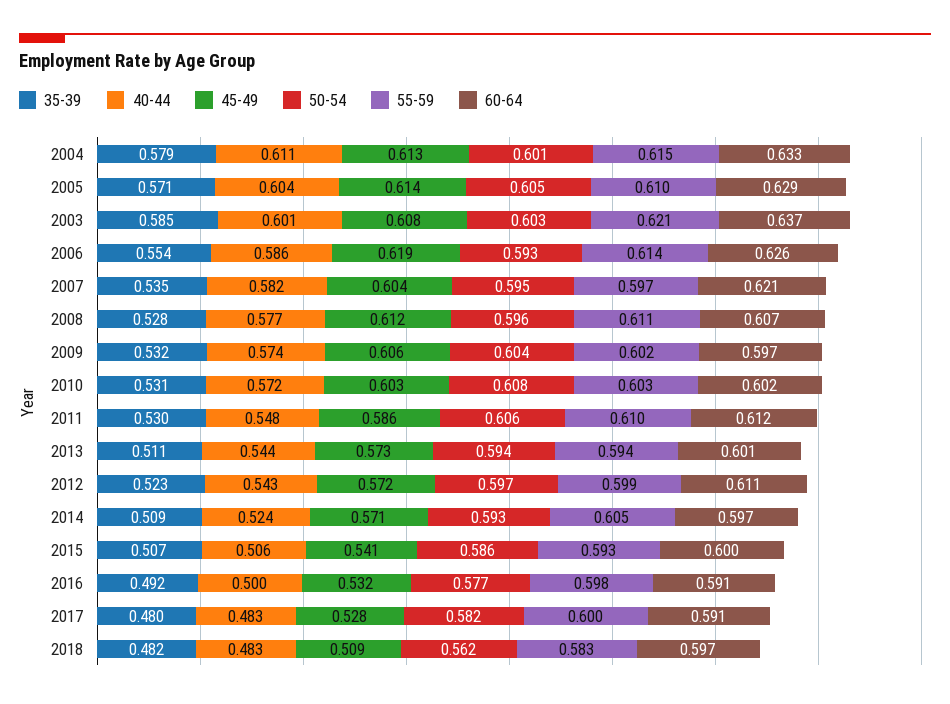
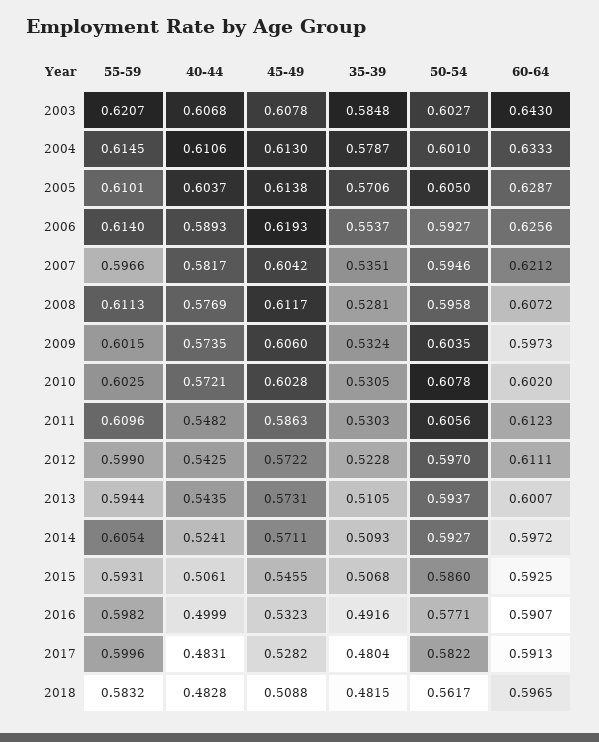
40-44, 2003: 0.601 -> 0.6068
60-64, 2003: 0.637 -> 0.643
40-44, 2006: 0.586 -> 0.5893
45-49, 2015: 0.541 -> 0.5455
60-64, 2015: 0.6 -> 0.5925

